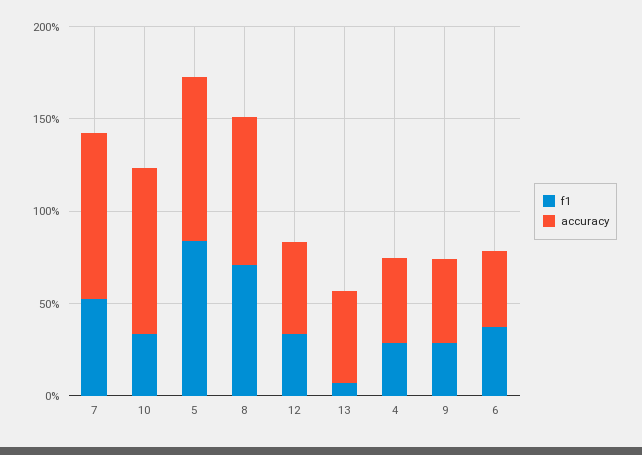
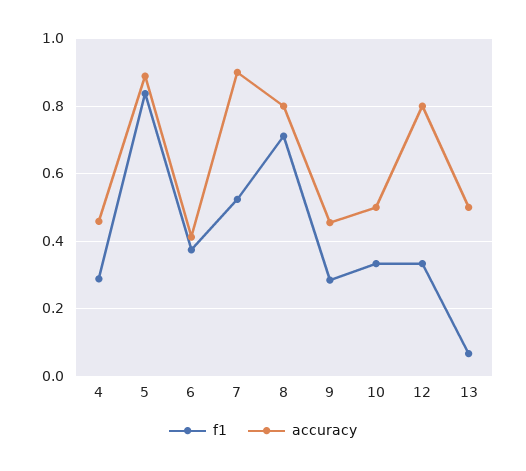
accuracy, 10: 0.9 -> 0.5
accuracy, 12: 0.5 -> 0.8

